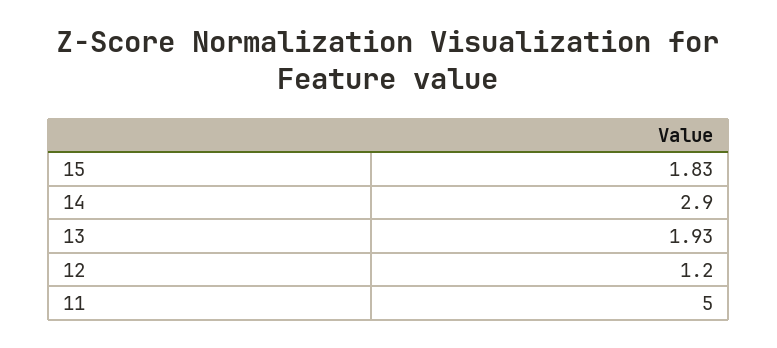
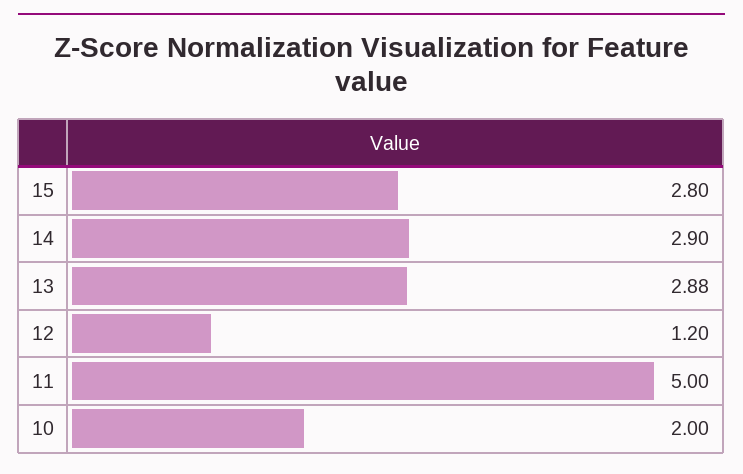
15: 1.83 -> 2.8
13: 1.93 -> 2.88
10: none -> 2

